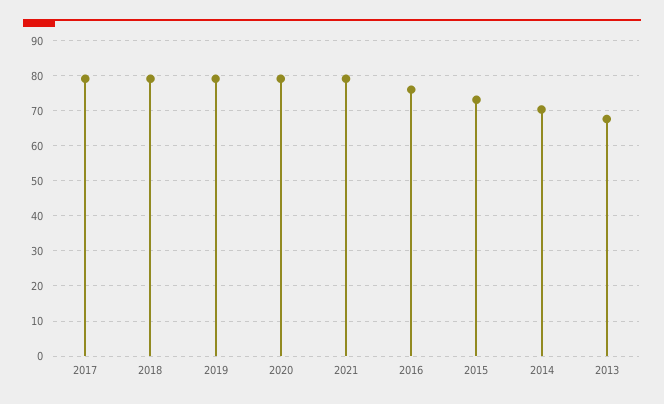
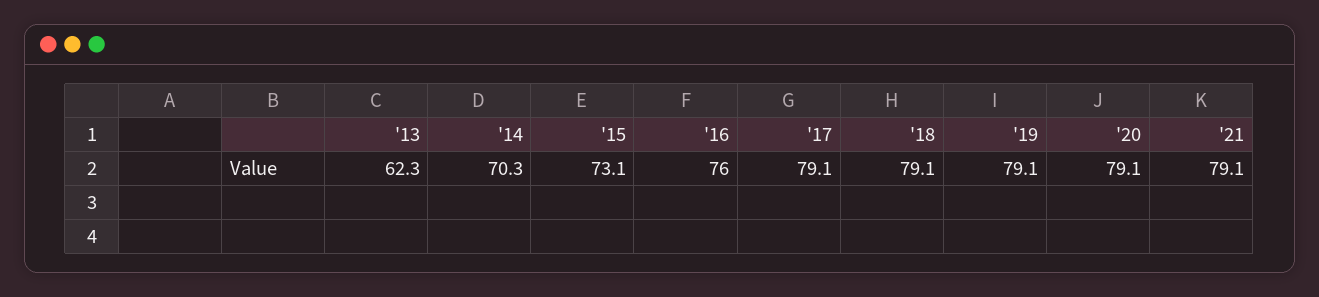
2013: 68 -> 62.3

